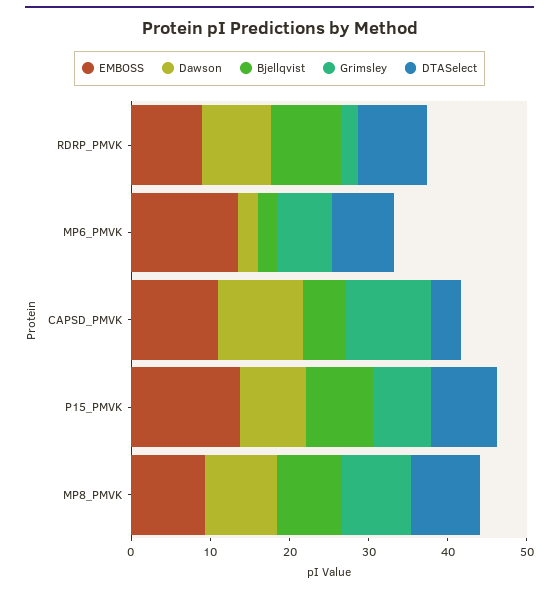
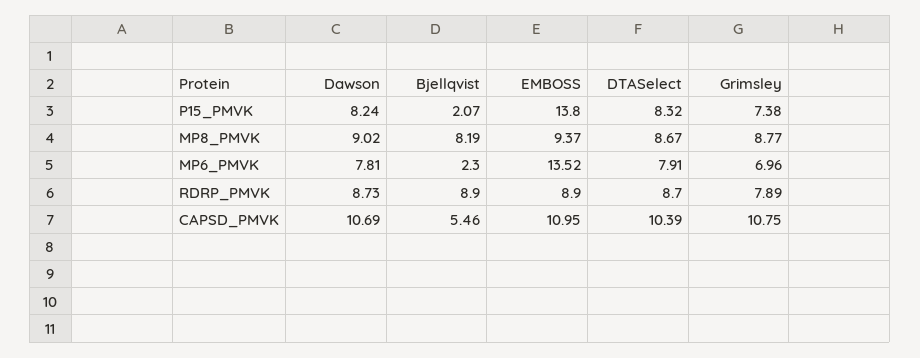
Grimsley, RDRP_PMVK: 2 -> 7.89
Dawson, MP6_PMVK: 2 -> 7.81
DTASelect, CAPSD_PMVK: 4 -> 10.39
Bjellqvist, P15_PMVK: 8 -> 2.07

